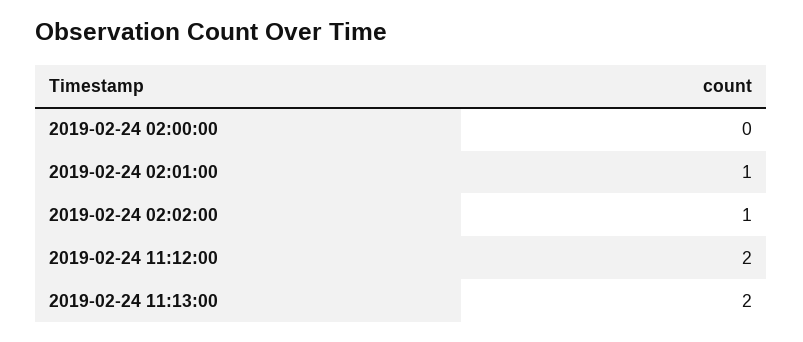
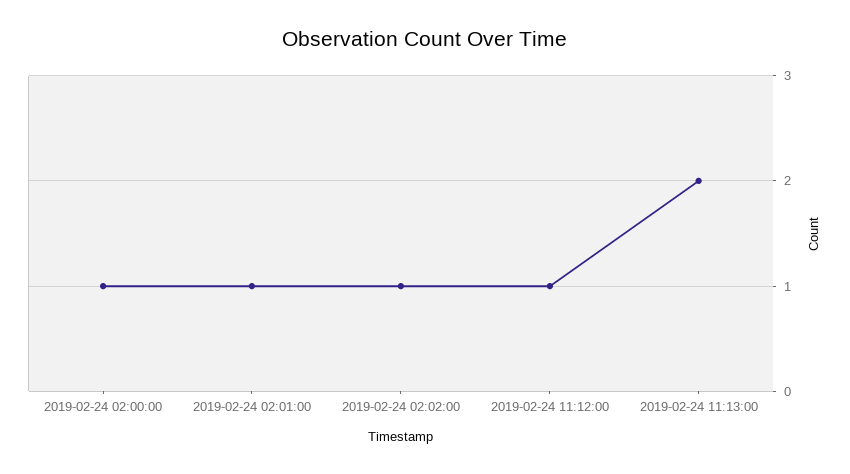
2019-02-24 02:00:00: 0 -> 1
2019-02-24 11:12:00: 2 -> 1

